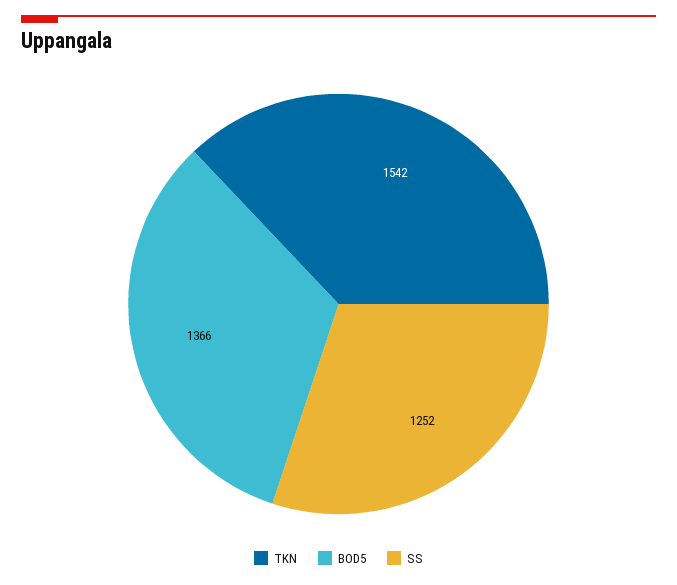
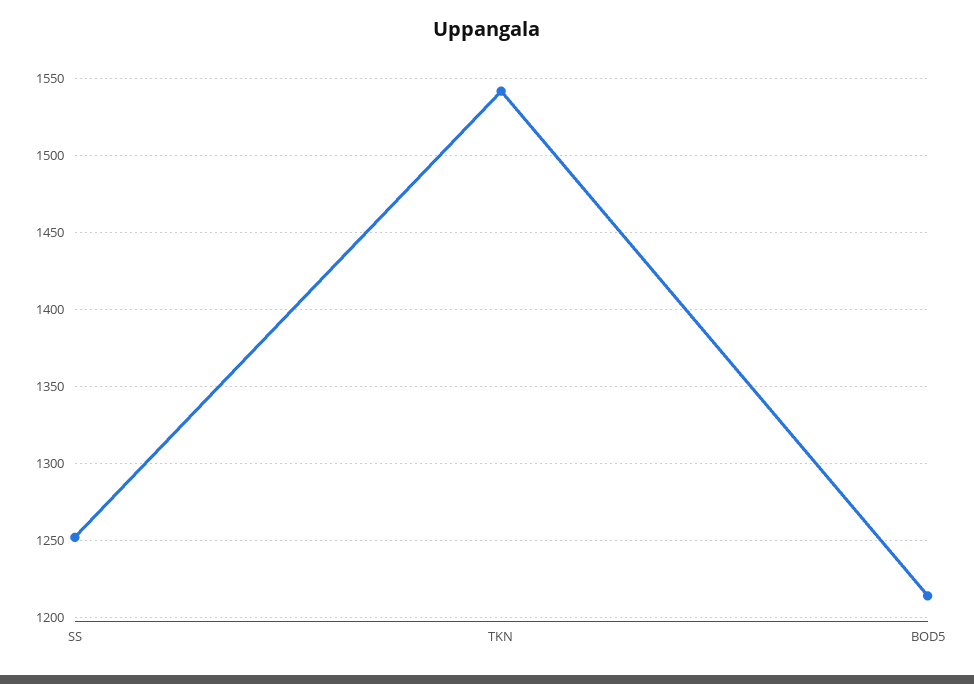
BOD5: 1366 -> 1215

